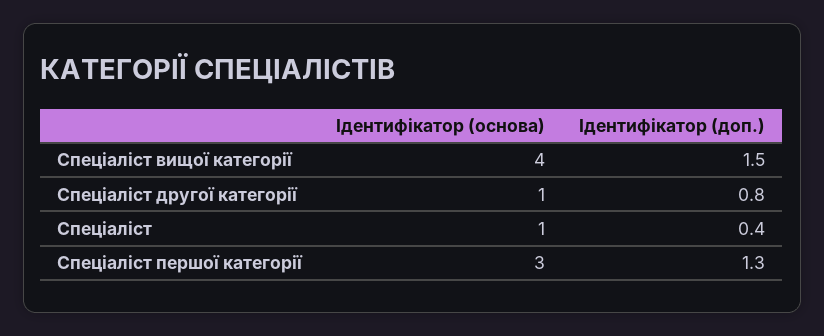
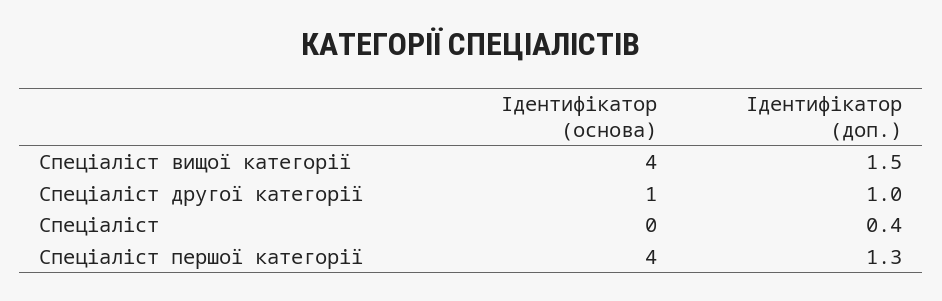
Ідентифікатор (доп.), Спеціаліст другої категорії: 0.8 -> 1
Ідентифікатор (основа), Спеціаліст: 1 -> 0
Ідентифікатор (основа), Спеціаліст першої категорії: 3 -> 4

